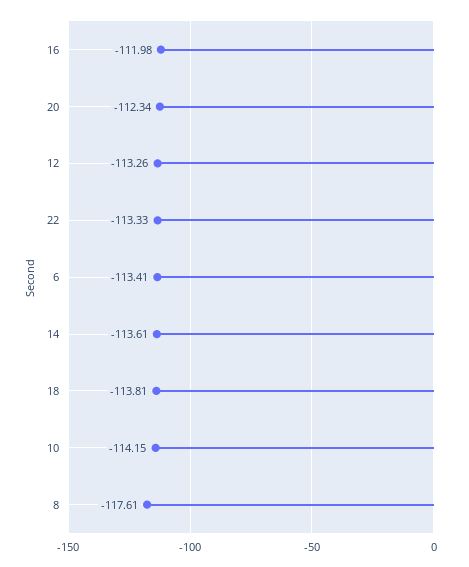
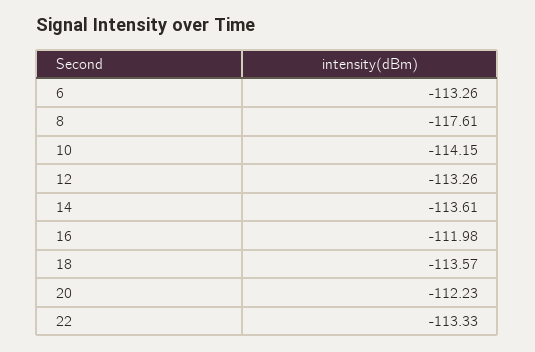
20: -112.34 -> -112.23
6: -113.41 -> -113.26
18: -113.81 -> -113.57

